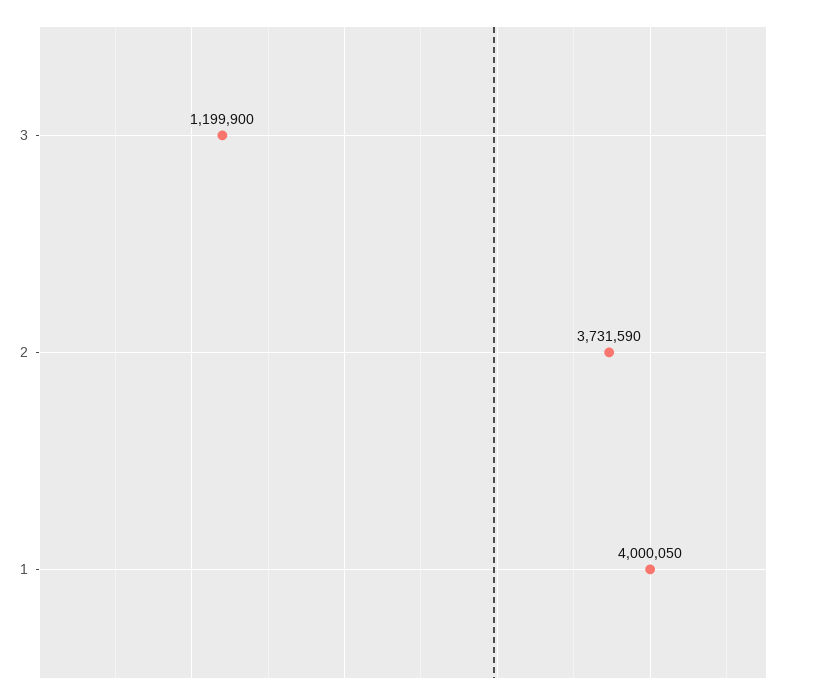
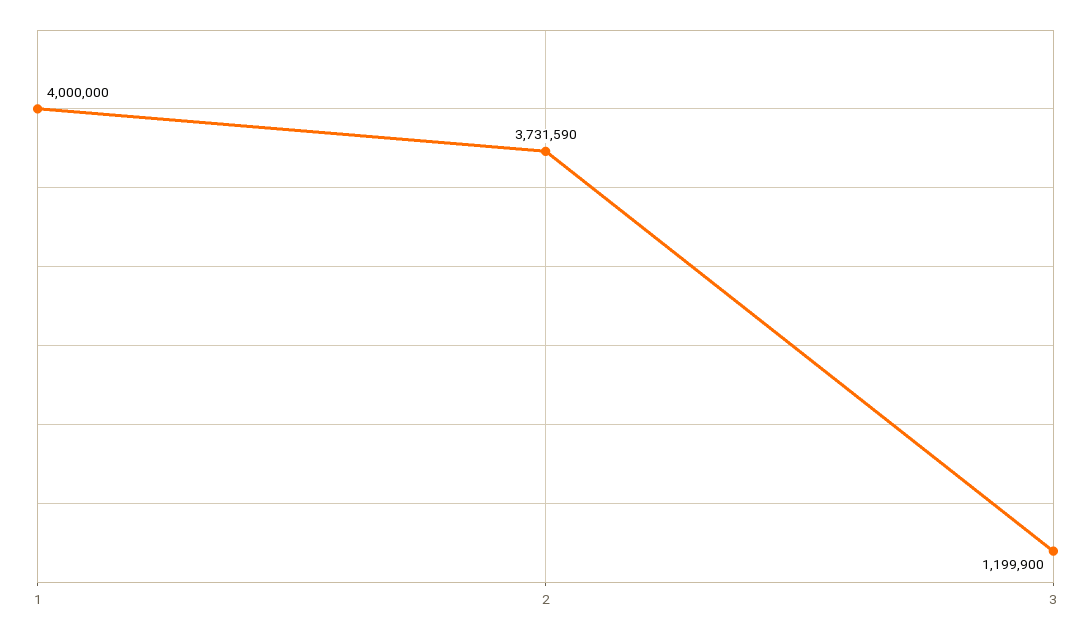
1: 4000050 -> 4000000

